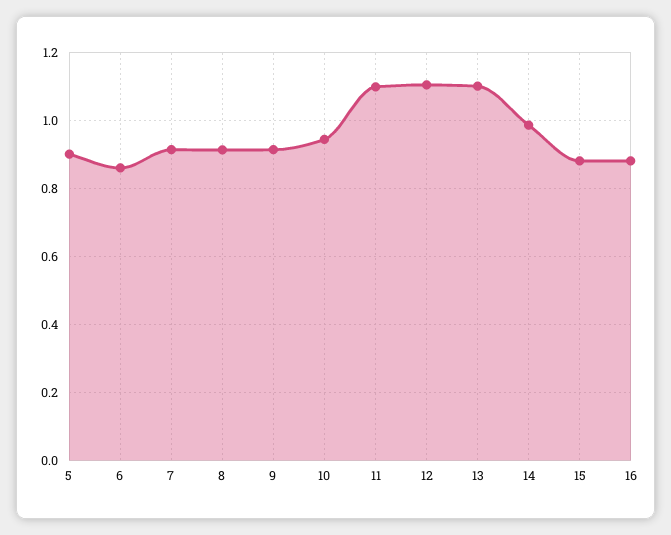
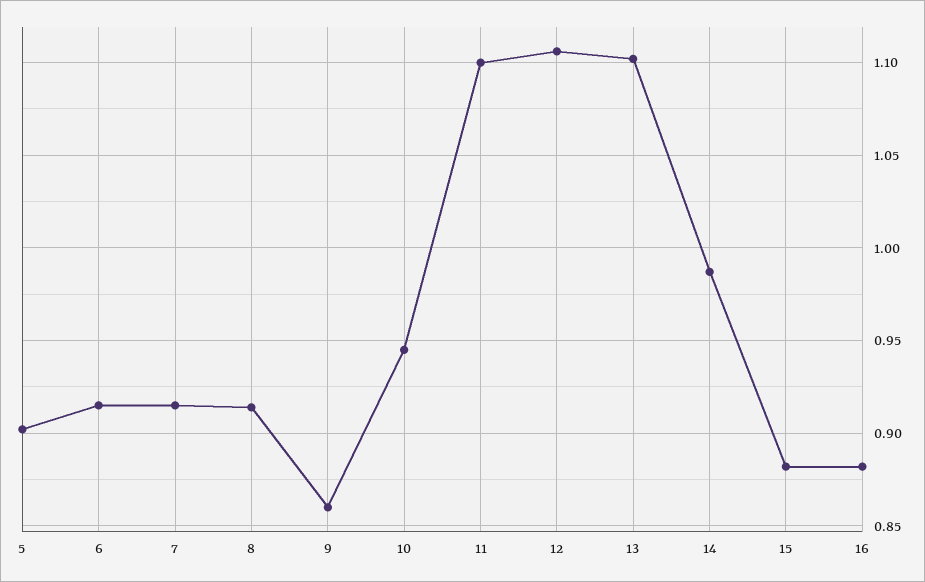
6: 0.86 -> 0.915
9: 0.92 -> 0.86

